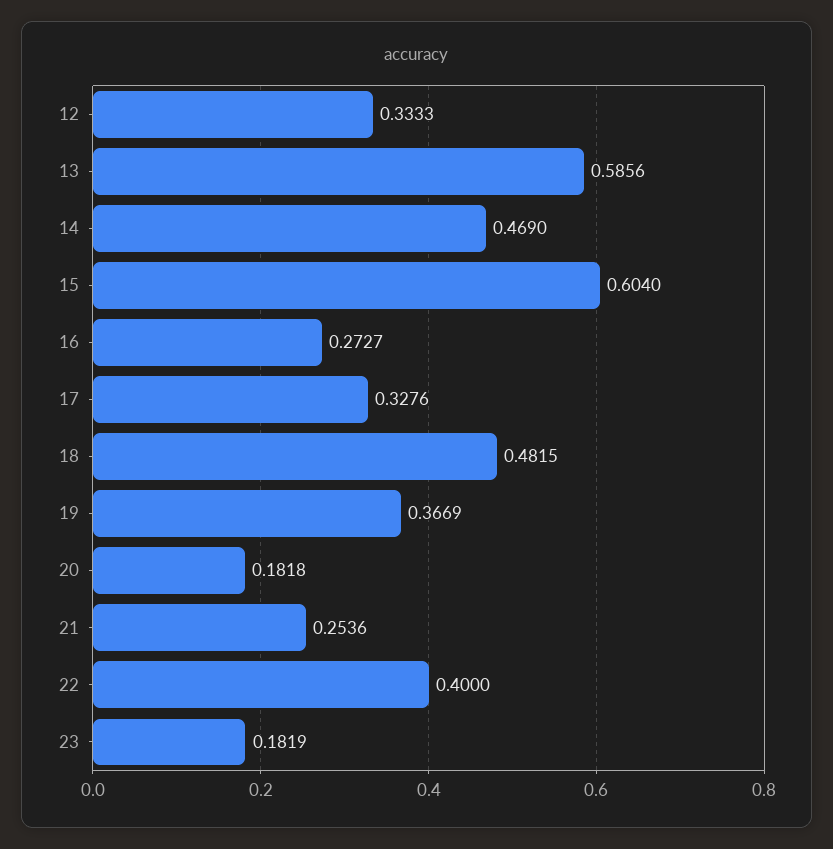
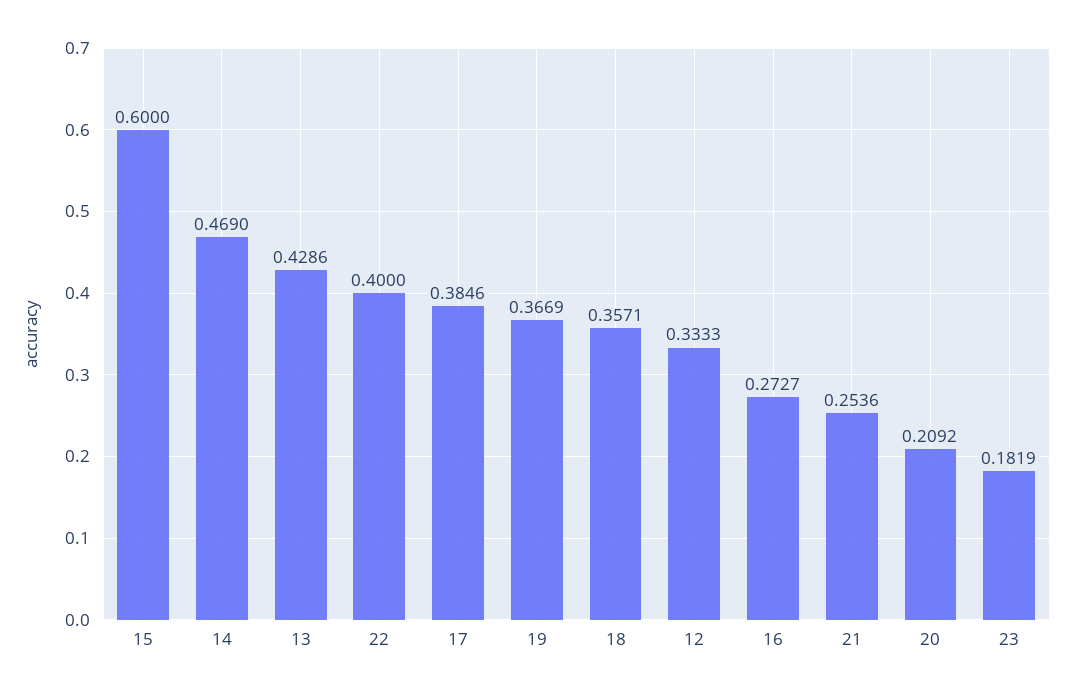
13: 0.5856 -> 0.4286
15: 0.604 -> 0.6
17: 0.3276 -> 0.3846
18: 0.4815 -> 0.3571
20: 0.1818 -> 0.2092

